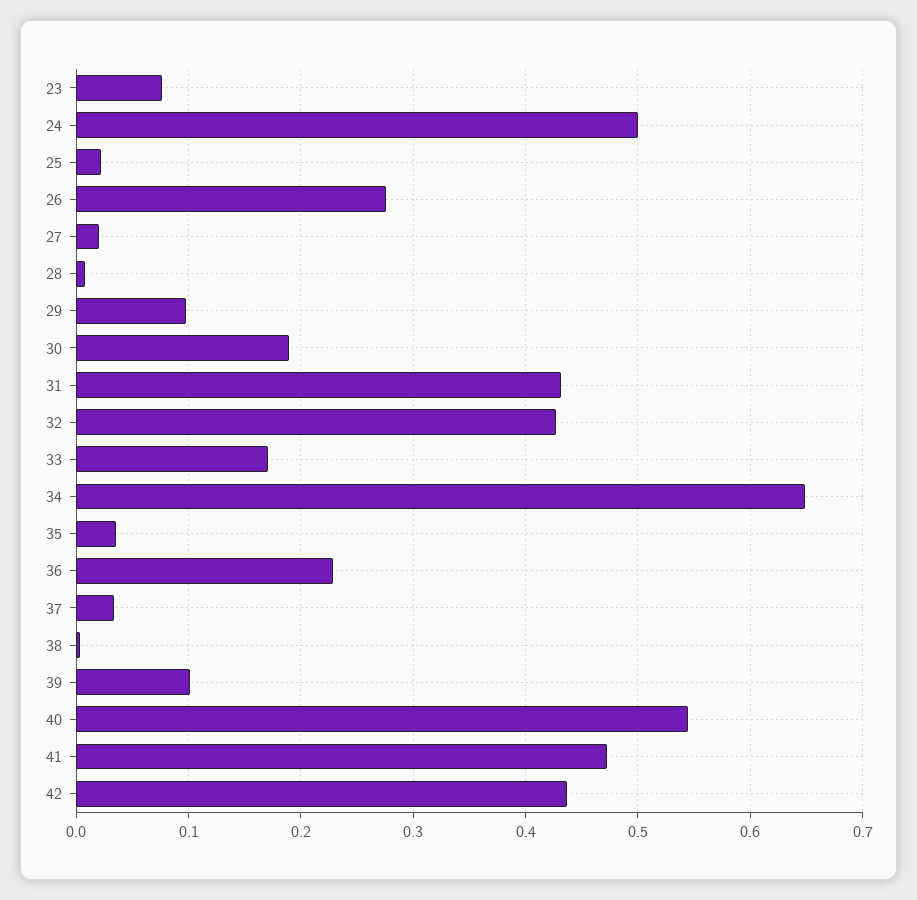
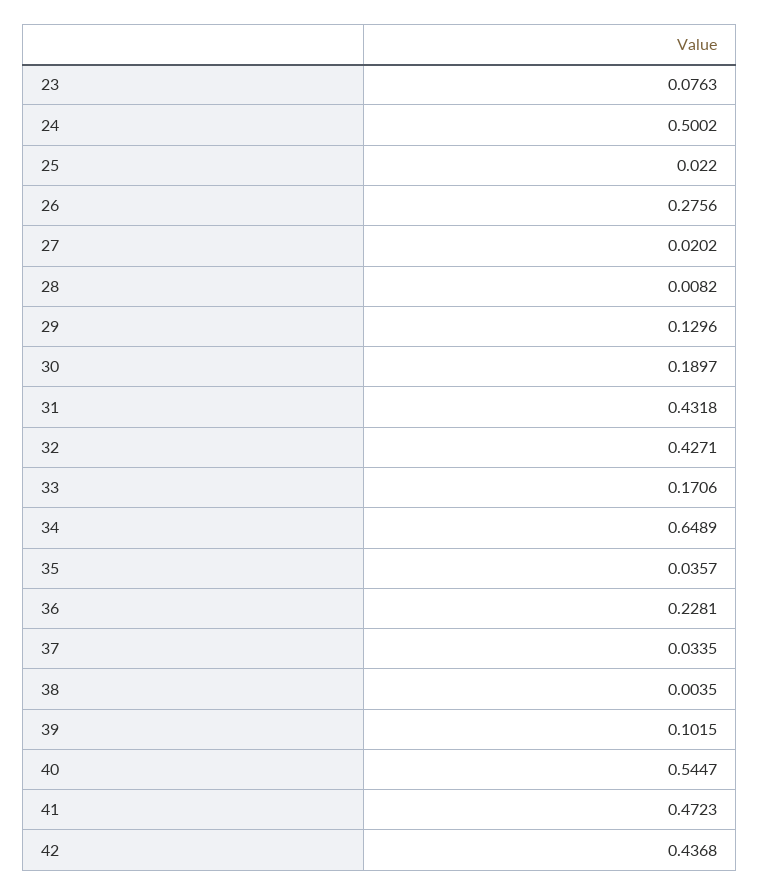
29: 0.1 -> 0.1296

